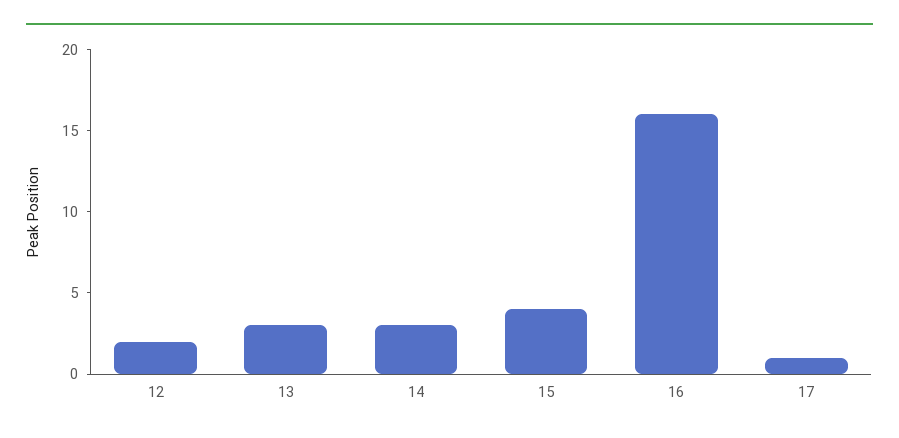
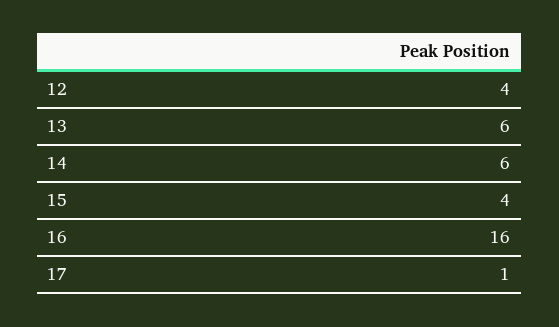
12: 2 -> 4
13: 3 -> 6
14: 3 -> 6

